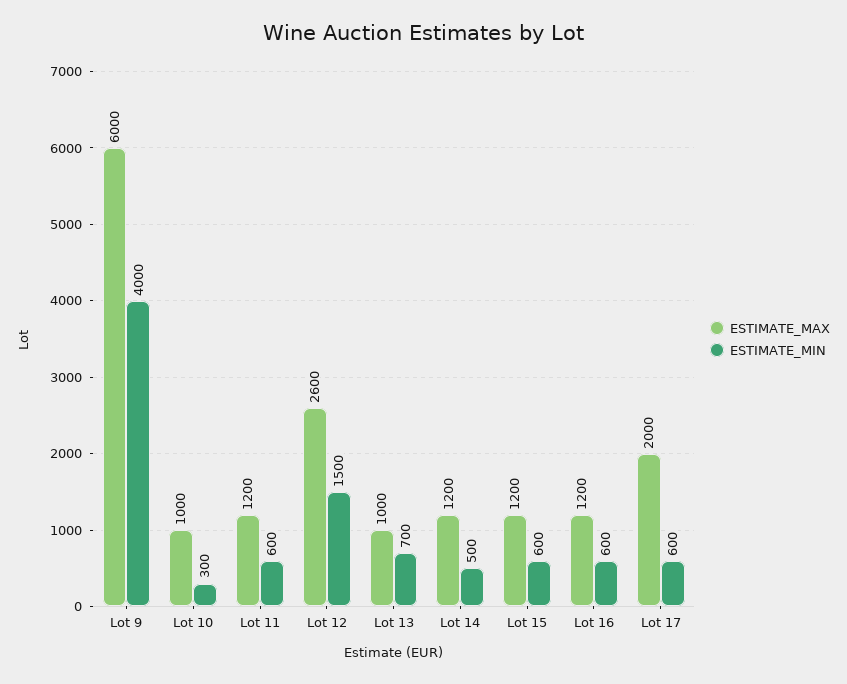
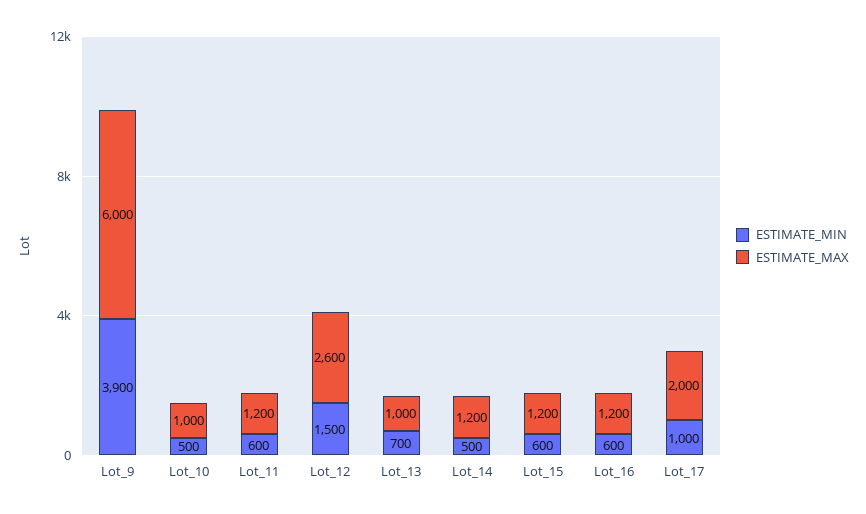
ESTIMATE_MIN, Lot 9: 4000 -> 3900
ESTIMATE_MIN, Lot 10: 300 -> 500
ESTIMATE_MIN, Lot 17: 600 -> 1000

